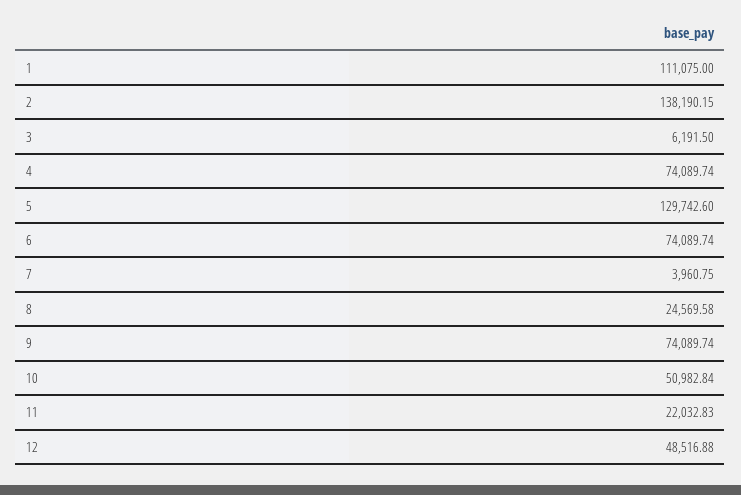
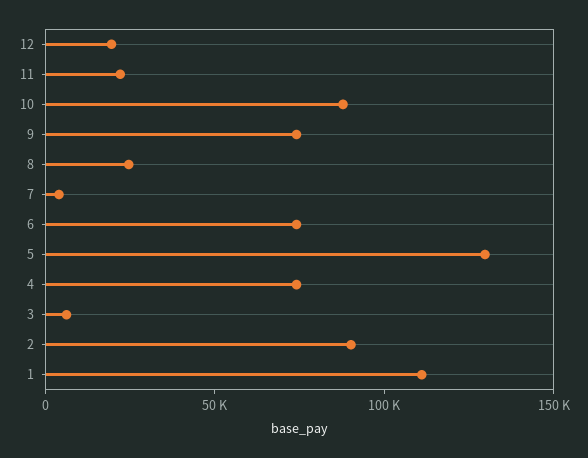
2: 138190.15 -> 90000
10: 50982.84 -> 90000
12: 48516.88 -> 20000

